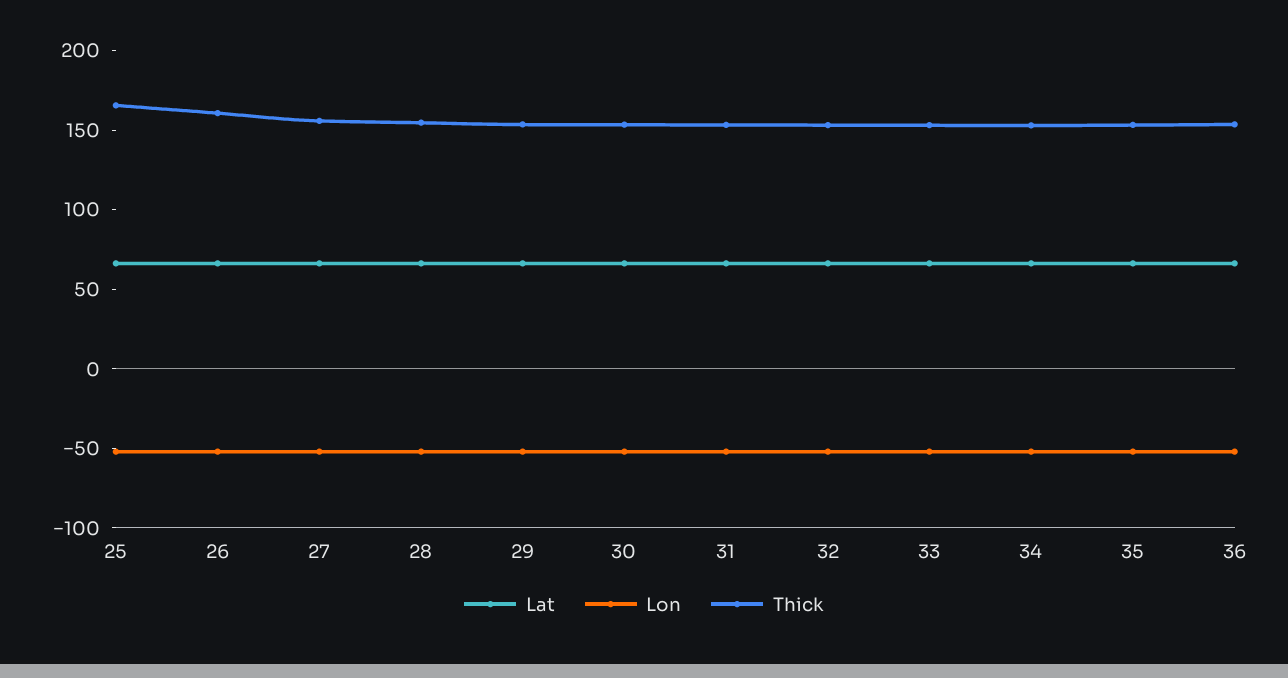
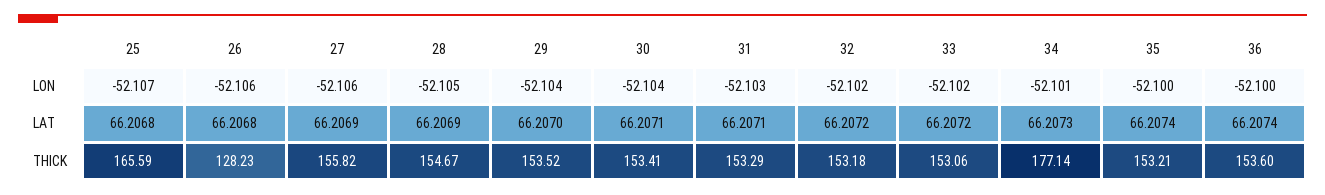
Thick, 26: 160 -> 128.23
Thick, 34: 150 -> 177.14

